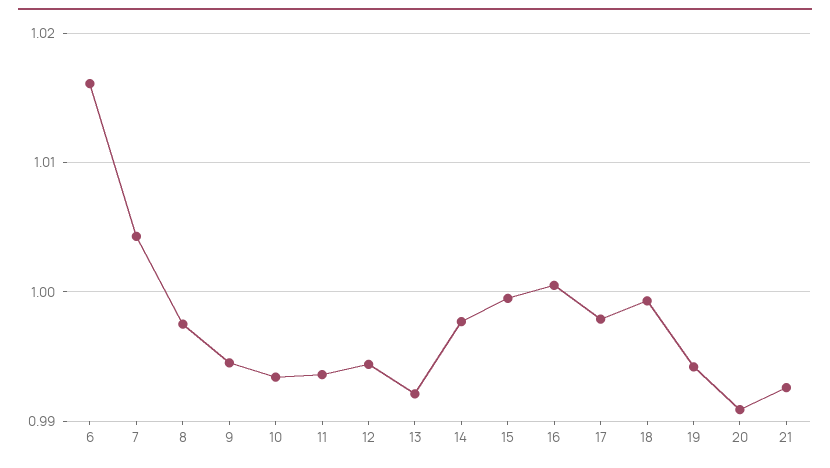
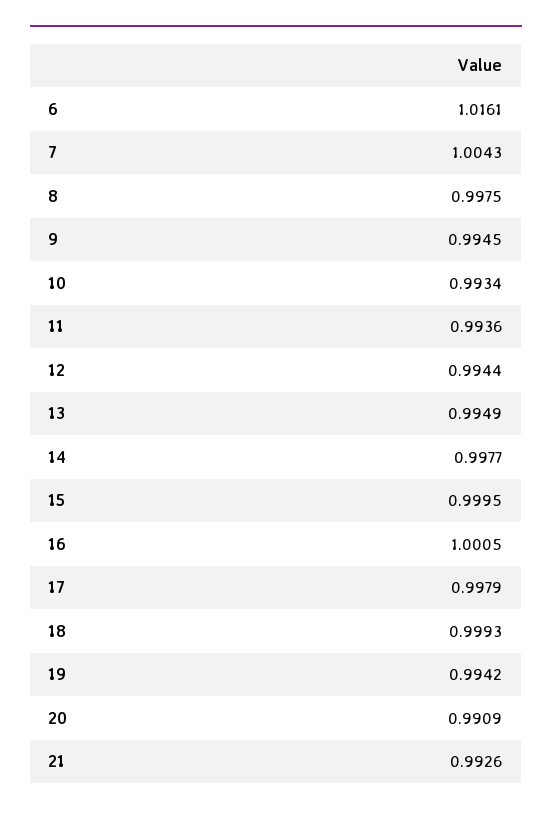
13: 0.992 -> 0.9949

